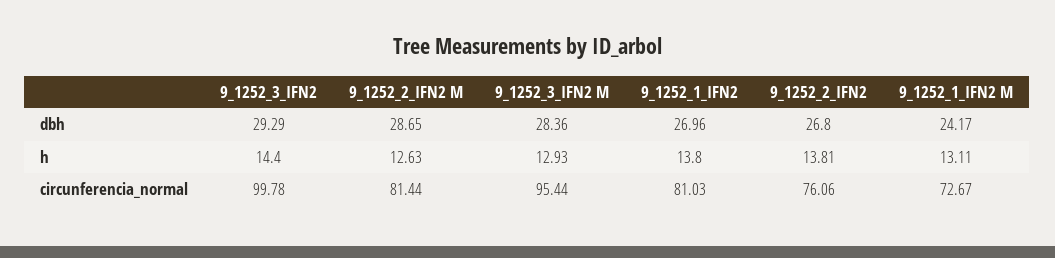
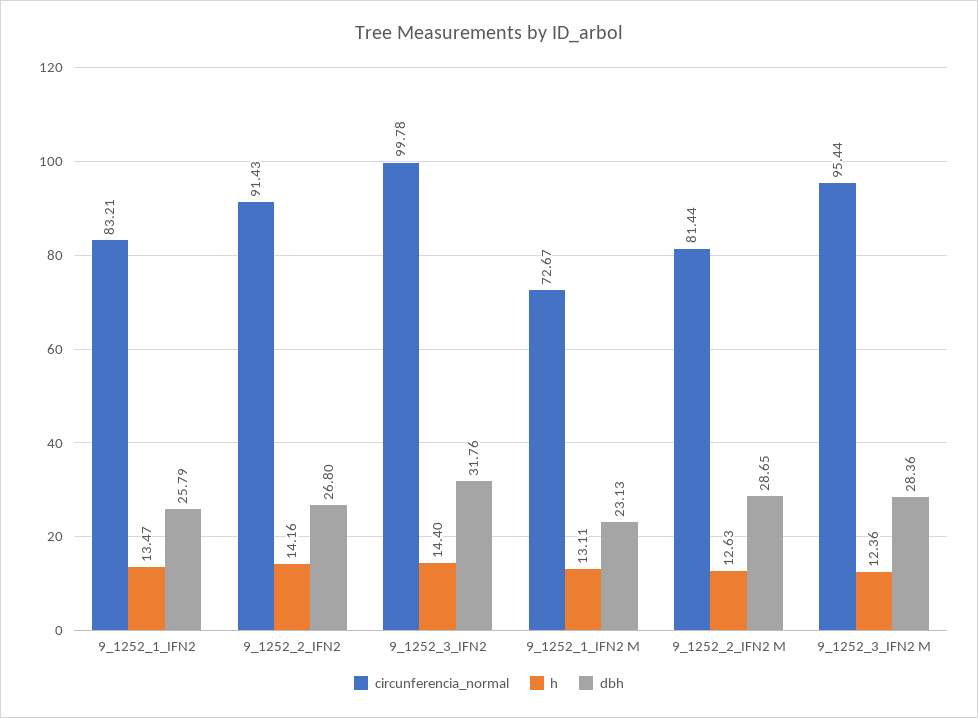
dbh, 9_1252_3_IFN2: 29.29 -> 31.76
dbh, 9_1252_1_IFN2: 26.96 -> 25.79
dbh, 9_1252_1_IFN2 M: 24.17 -> 23.13
h, 9_1252_3_IFN2 M: 12.93 -> 12.36
h, 9_1252_1_IFN2: 13.8 -> 13.47
h, 9_1252_2_IFN2: 13.81 -> 14.16
circunferencia_normal, 9_1252_1_IFN2: 81.03 -> 83.21
circunferencia_normal, 9_1252_2_IFN2: 76.06 -> 91.43

